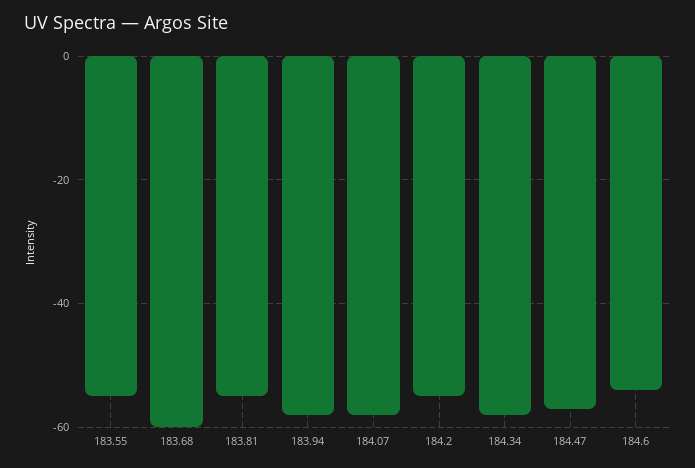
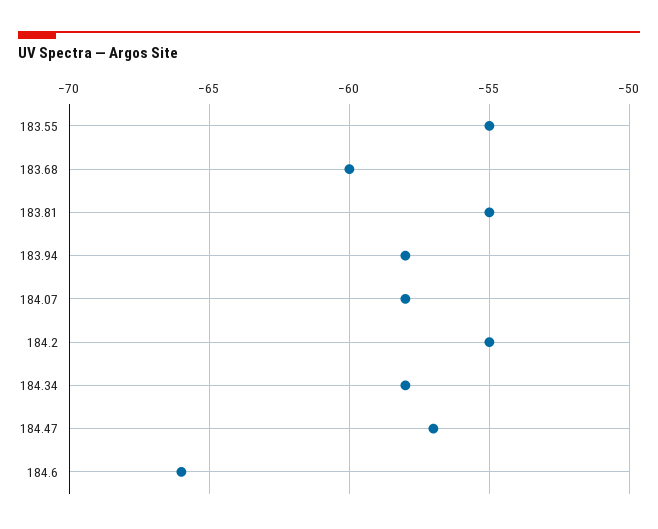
184.6: -55 -> -66

